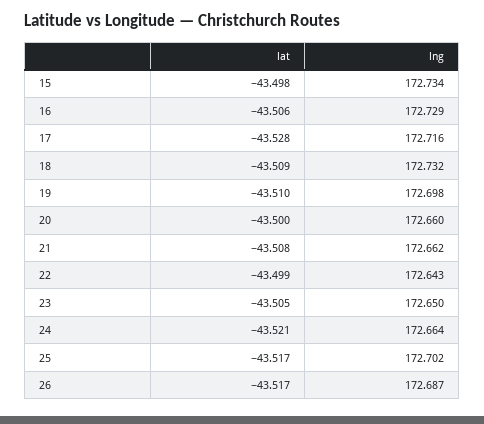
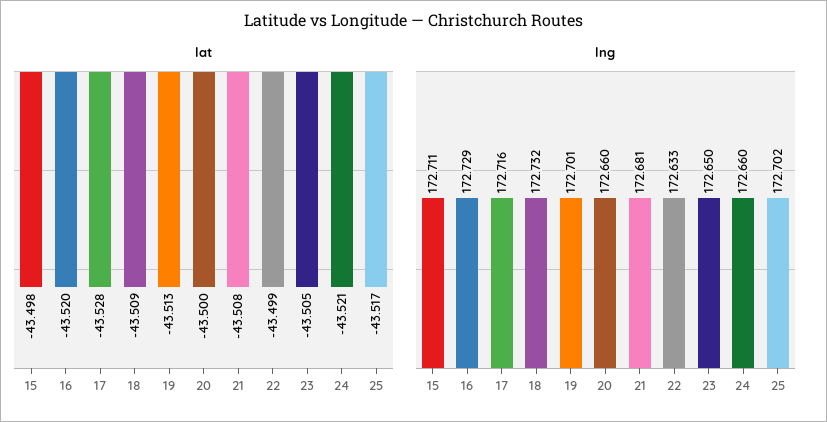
lng, 15: 172.734 -> 172.711
lat, 16: -43.506 -> -43.52
lat, 19: -43.51 -> -43.513
lng, 19: 172.698 -> 172.701
lng, 21: 172.662 -> 172.681
lng, 22: 172.643 -> 172.633
lng, 24: 172.664 -> 172.66
lat, 26: -43.517 -> none
lng, 26: 172.687 -> none

